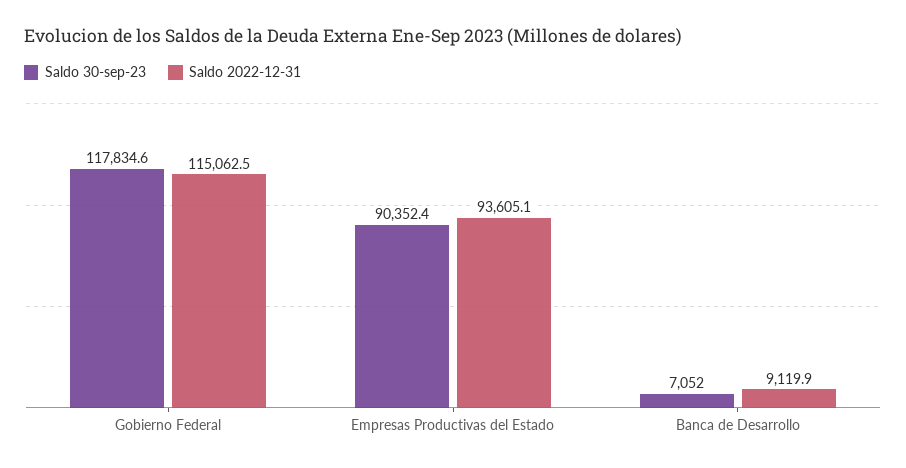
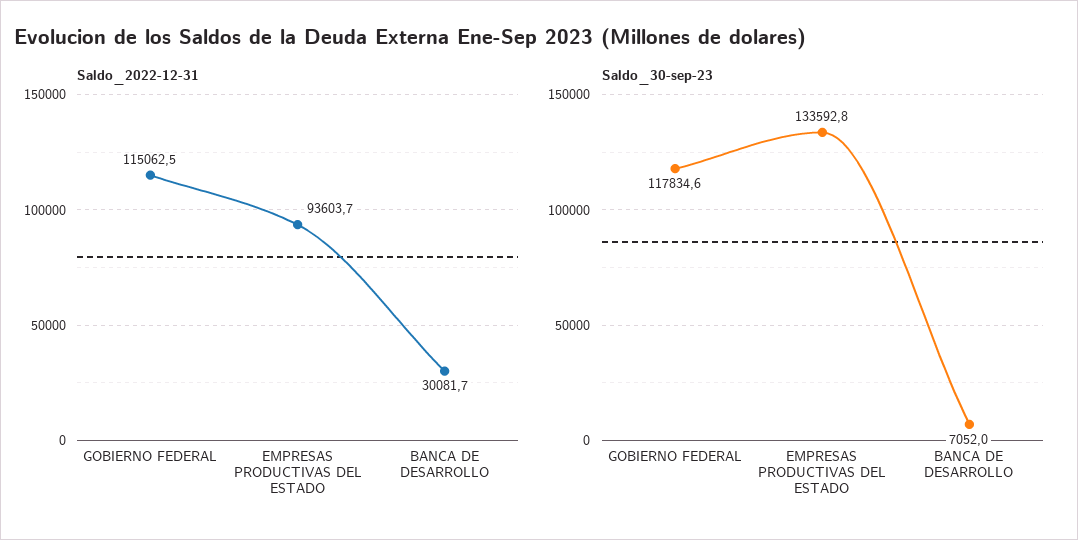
Saldo 30-sep-23, Empresas Productivas del Estado: 90352.4 -> 133592.8
Saldo 2022-12-31, Empresas Productivas del Estado: 93605.1 -> 93603.7
Saldo 2022-12-31, Banca de Desarrollo: 9119.9 -> 30081.7

